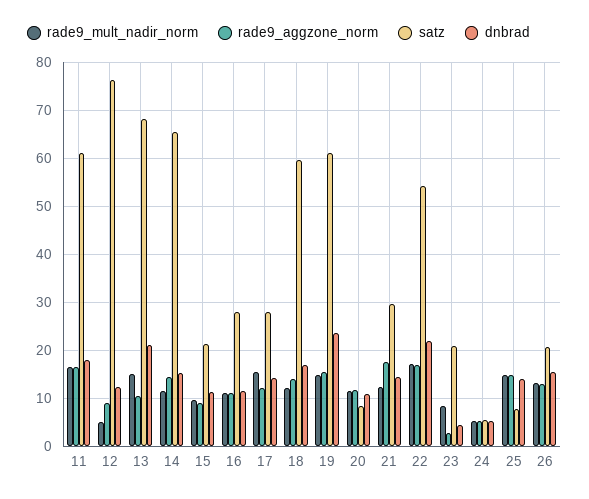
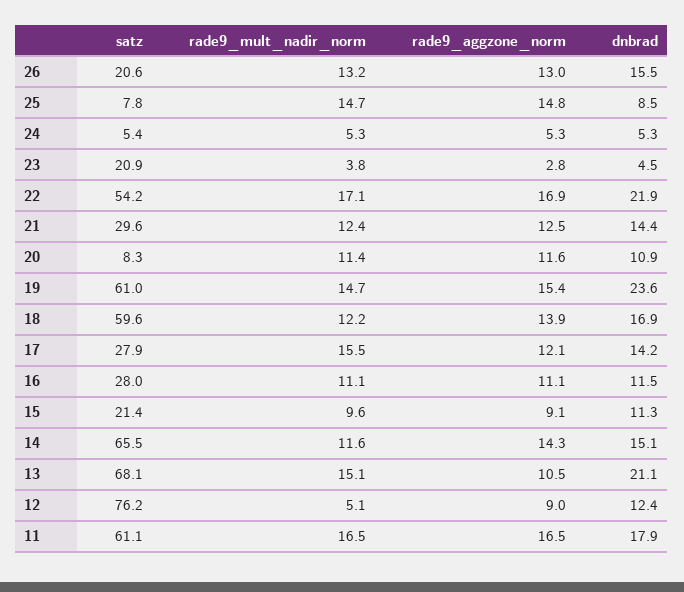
rade9_aggzone_norm, 21: 18 -> 12.5
rade9_mult_nadir_norm, 23: 8 -> 3.8
dnbrad, 25: 14 -> 8.5

